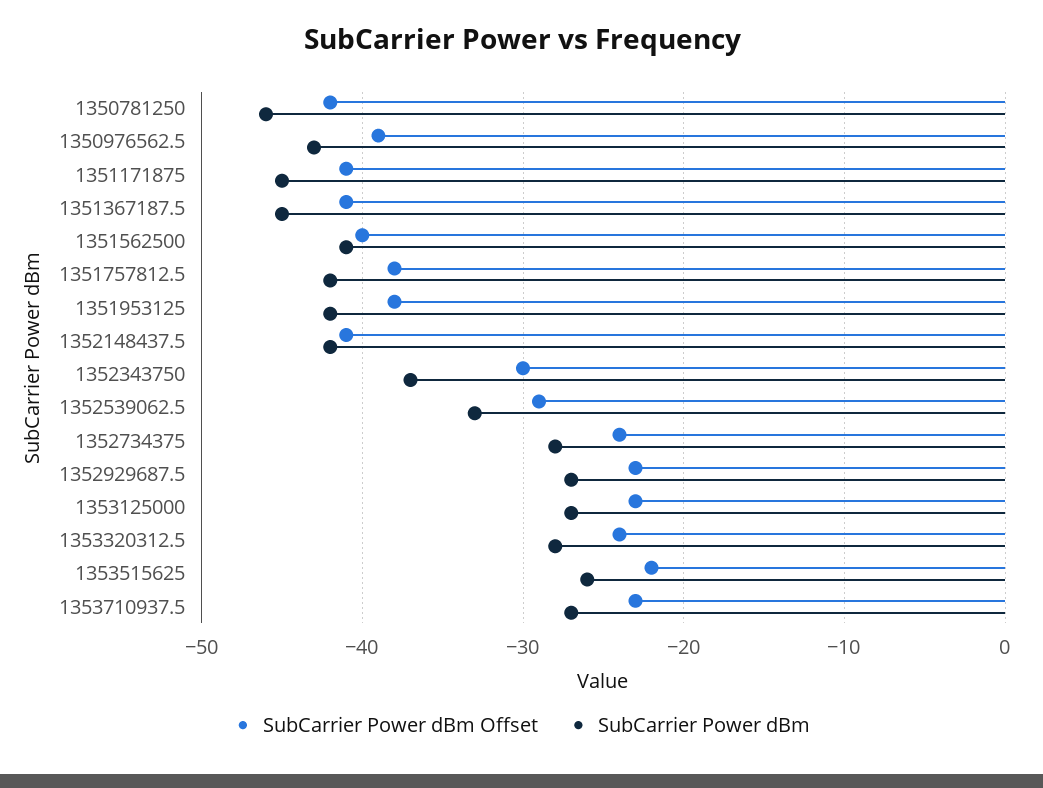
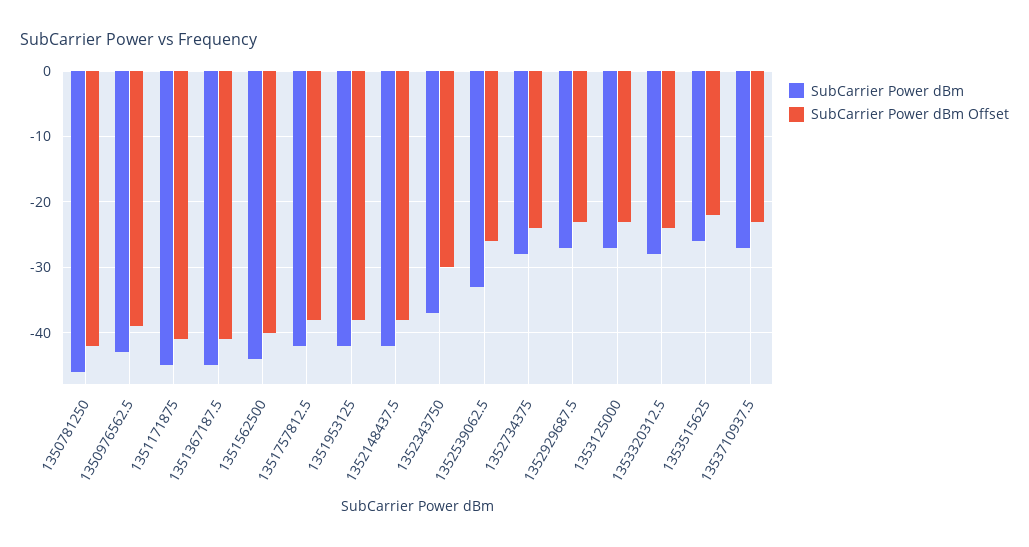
SubCarrier Power dBm, 1351562500: -41 -> -44
SubCarrier Power dBm Offset, 1352148437.5: -41 -> -38
SubCarrier Power dBm Offset, 1352539062.5: -29 -> -26

